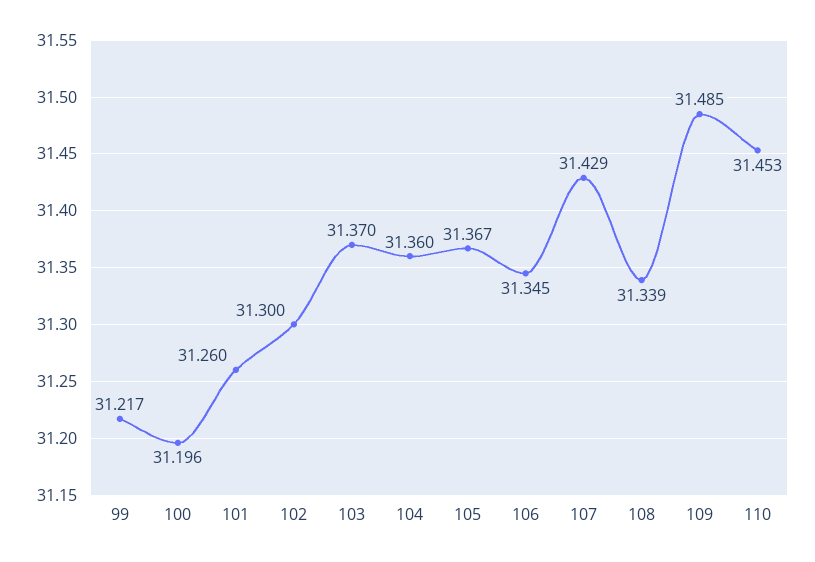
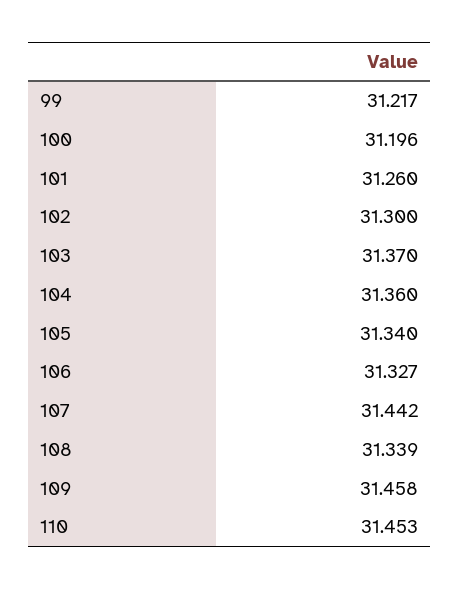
105: 31.367 -> 31.34
106: 31.345 -> 31.327
107: 31.429 -> 31.442
109: 31.485 -> 31.458

